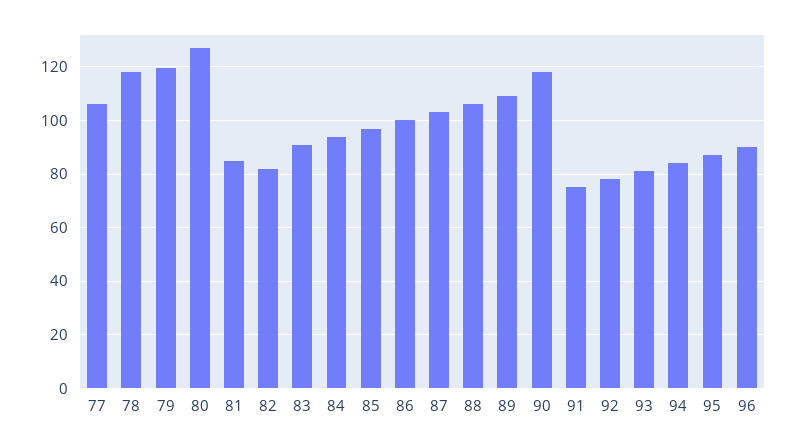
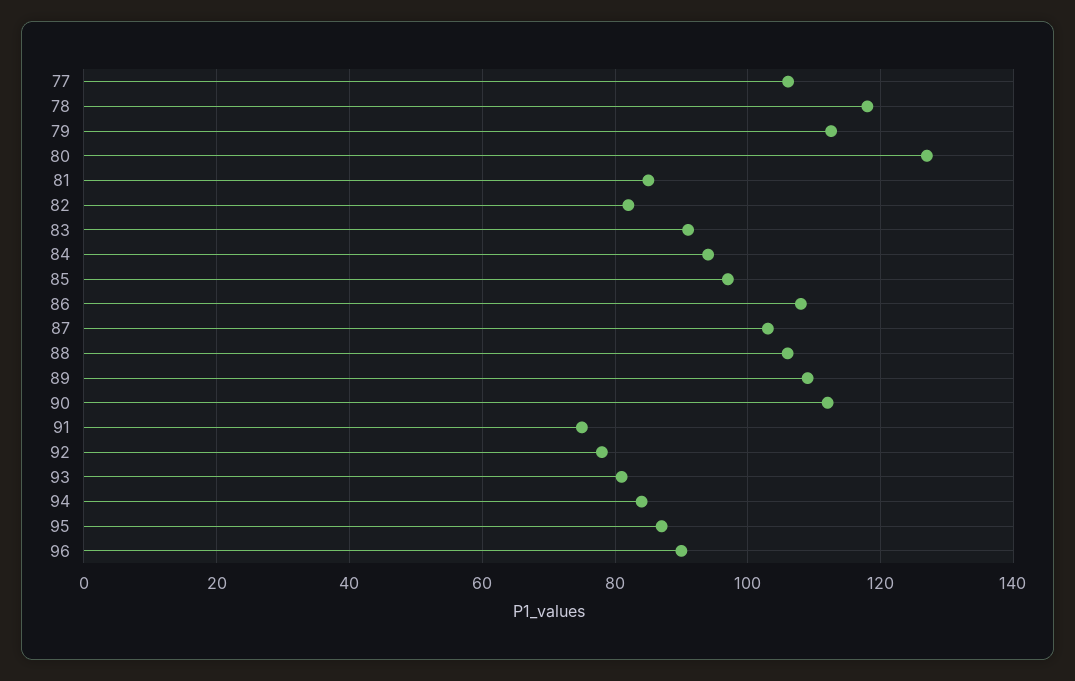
79: 120 -> 112
86: 100 -> 108
90: 117.5 -> 112

